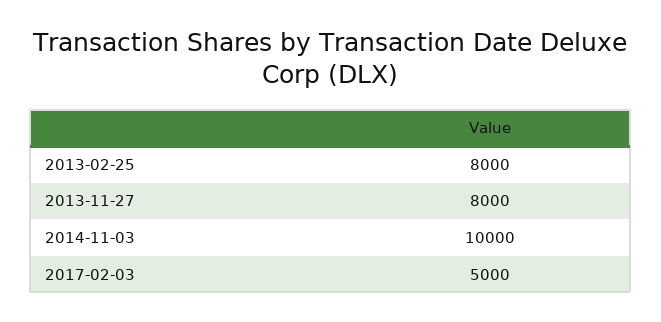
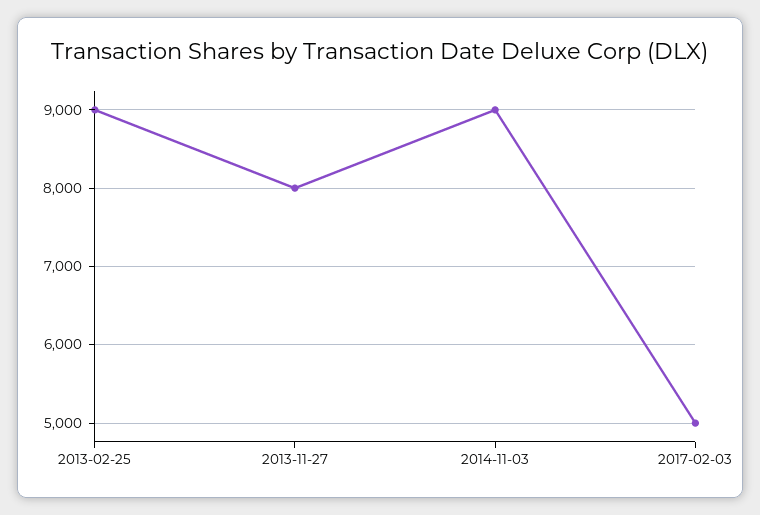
2013-02-25: 8000 -> 9000
2014-11-03: 10000 -> 9000

